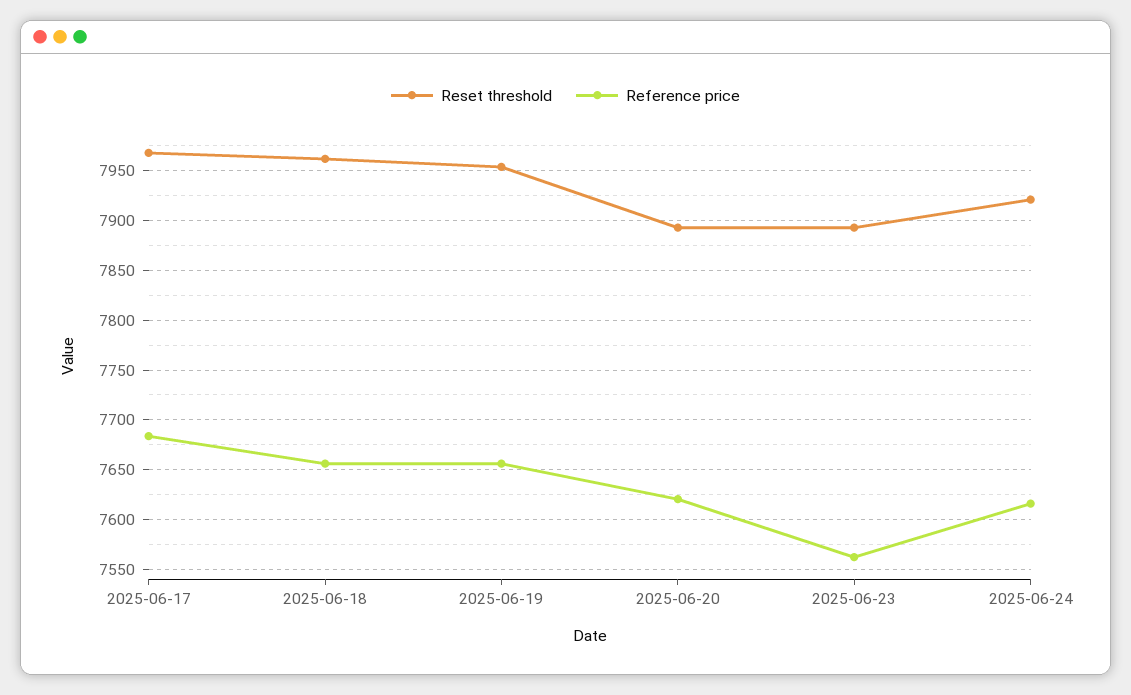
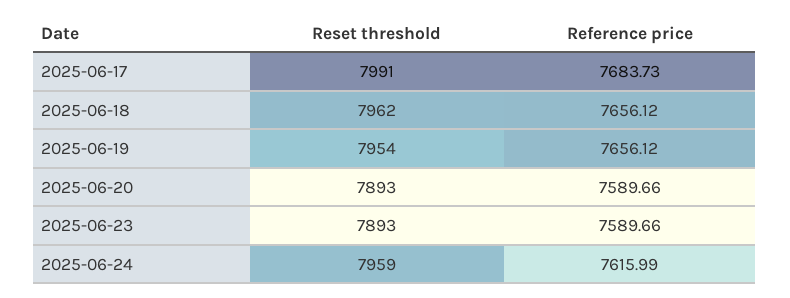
Reset threshold, 2025-06-17: 7970 -> 7991
Reference price, 2025-06-20: 7620 -> 7589.66
Reference price, 2025-06-23: 7560 -> 7589.66
Reset threshold, 2025-06-24: 7920 -> 7959

